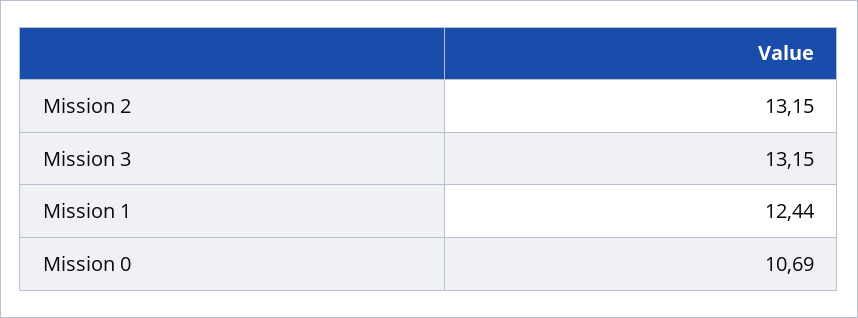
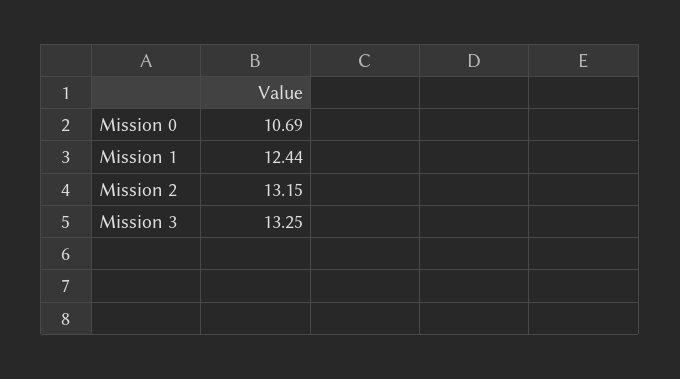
Mission 3: 13.15 -> 13.25

